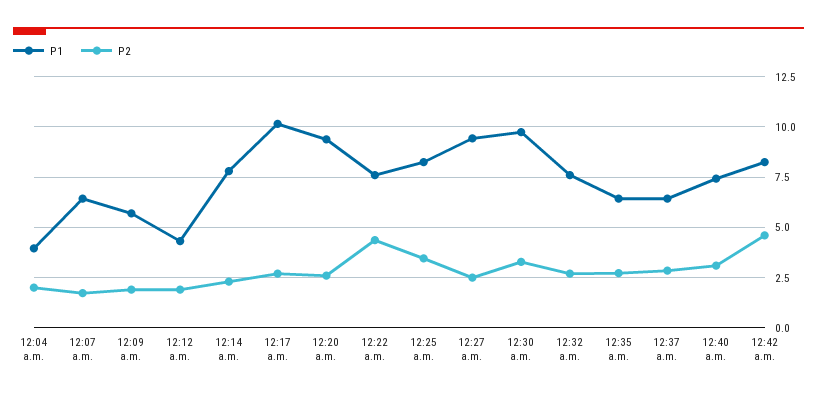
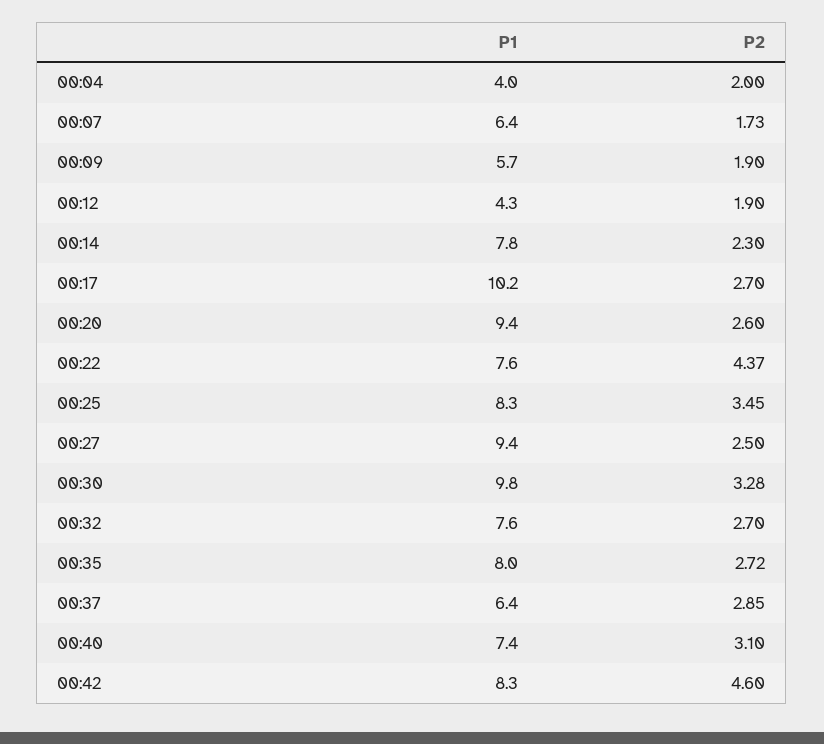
P1, 12:35 a.m.: 6.5 -> 8

